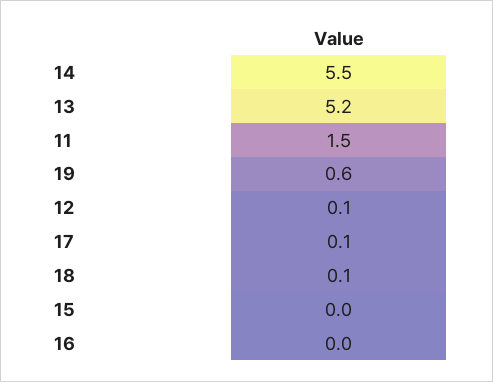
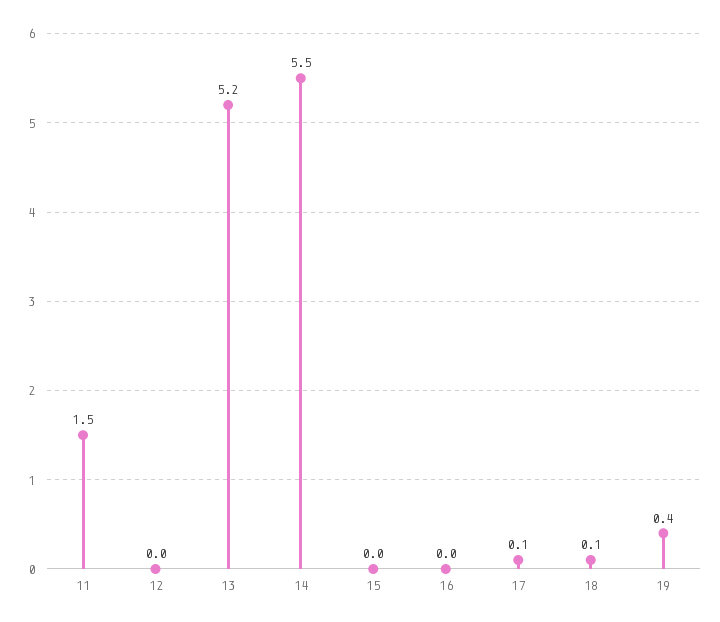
19: 0.6 -> 0.4
12: 0.1 -> 0

